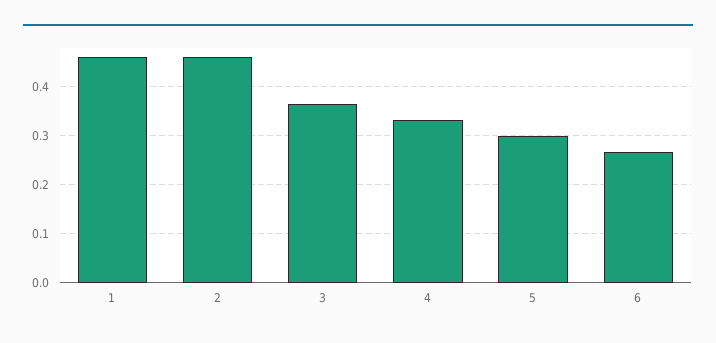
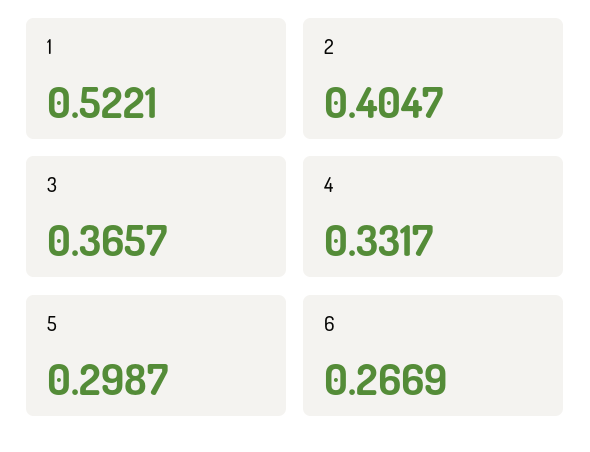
1: 0.46 -> 0.5221
2: 0.46 -> 0.4047

